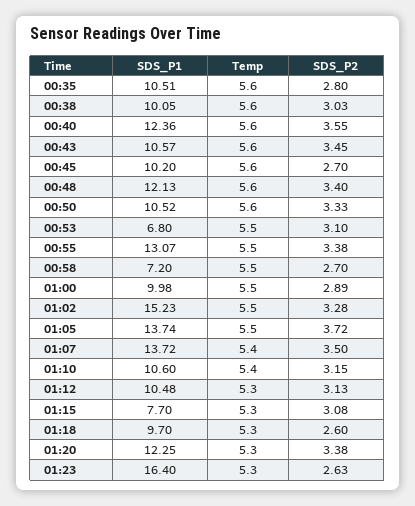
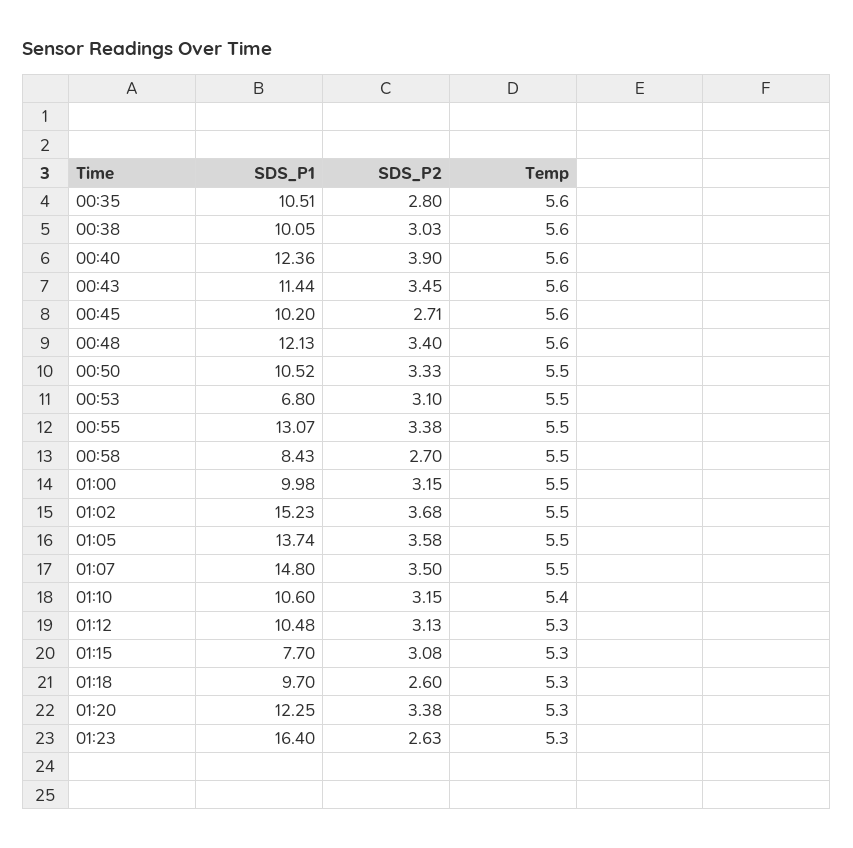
SDS_P2, 00:40: 3.55 -> 3.9
SDS_P1, 00:43: 10.57 -> 11.44
SDS_P2, 00:45: 2.7 -> 2.71
Temp, 00:50: 5.6 -> 5.5
SDS_P1, 00:58: 7.2 -> 8.43
SDS_P2, 01:00: 2.89 -> 3.15
SDS_P2, 01:02: 3.28 -> 3.68
SDS_P2, 01:05: 3.72 -> 3.58
SDS_P1, 01:07: 13.72 -> 14.8
Temp, 01:07: 5.4 -> 5.5

